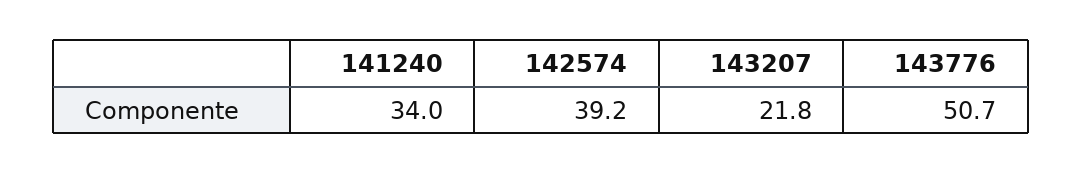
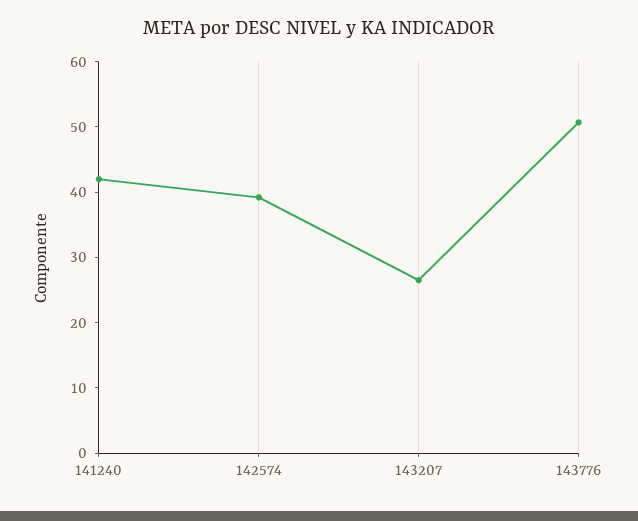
141240: 34 -> 42
143207: 21.8 -> 26

